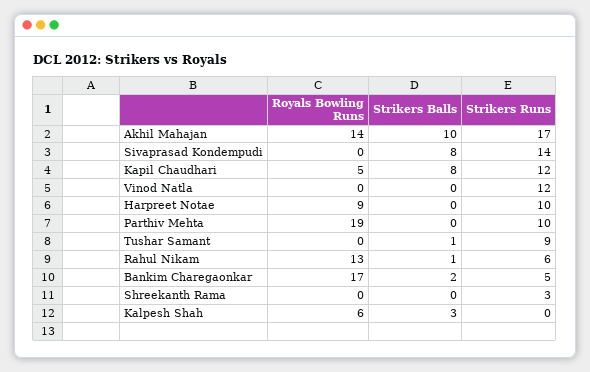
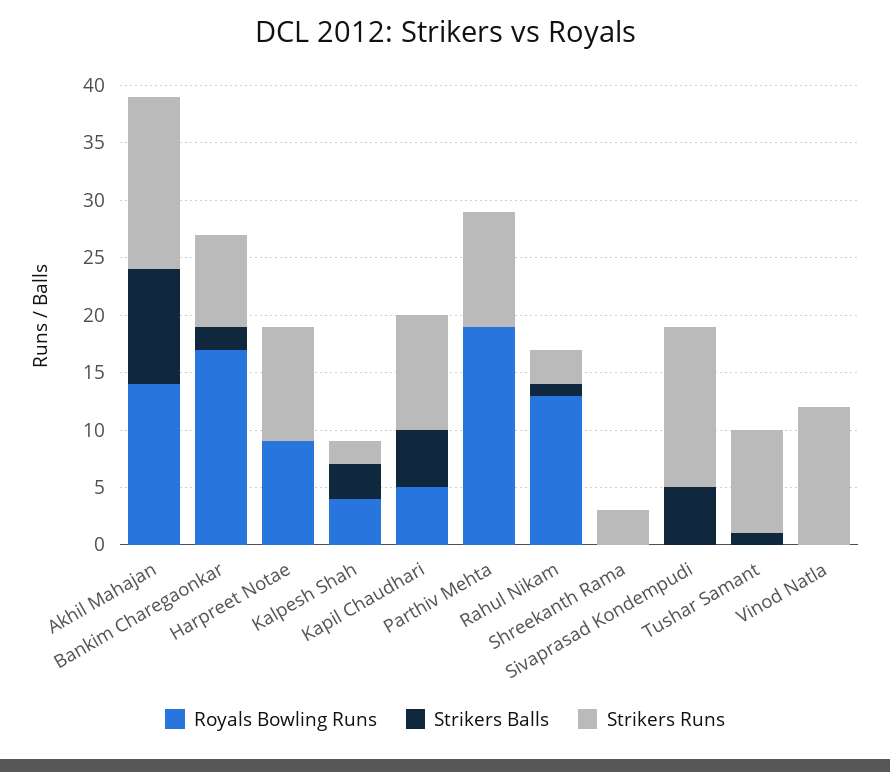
Strikers Runs, Akhil Mahajan: 17 -> 15
Strikers Balls, Sivaprasad Kondempudi: 8 -> 5
Strikers Balls, Kapil Chaudhari: 8 -> 5
Strikers Runs, Kapil Chaudhari: 12 -> 10
Strikers Runs, Rahul Nikam: 6 -> 3
Strikers Runs, Bankim Charegaonkar: 5 -> 8
Royals Bowling Runs, Kalpesh Shah: 6 -> 4
Strikers Runs, Kalpesh Shah: 0 -> 2

